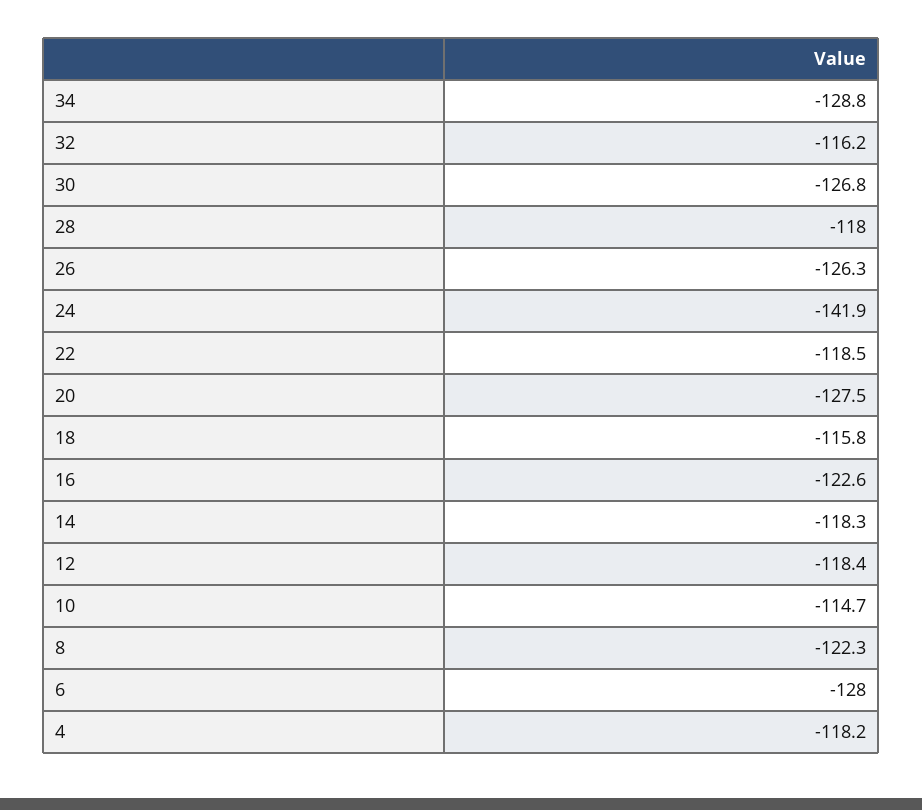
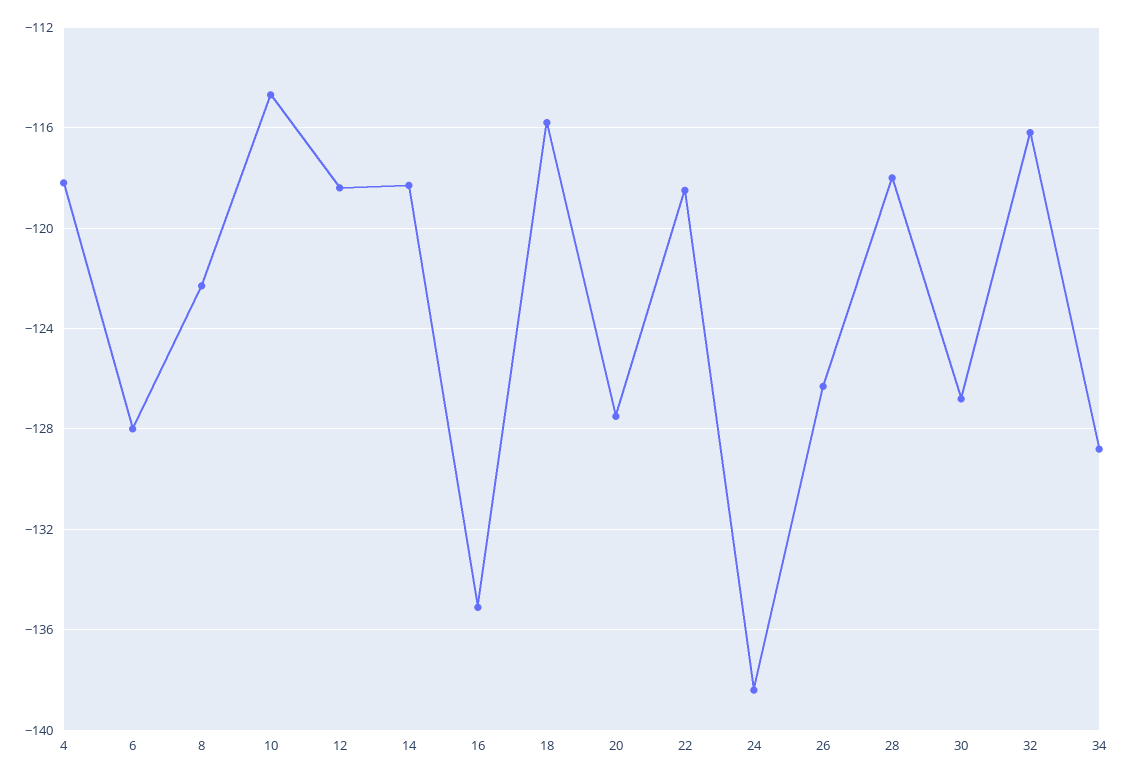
24: -141.9 -> -138.5
16: -122.6 -> -135

